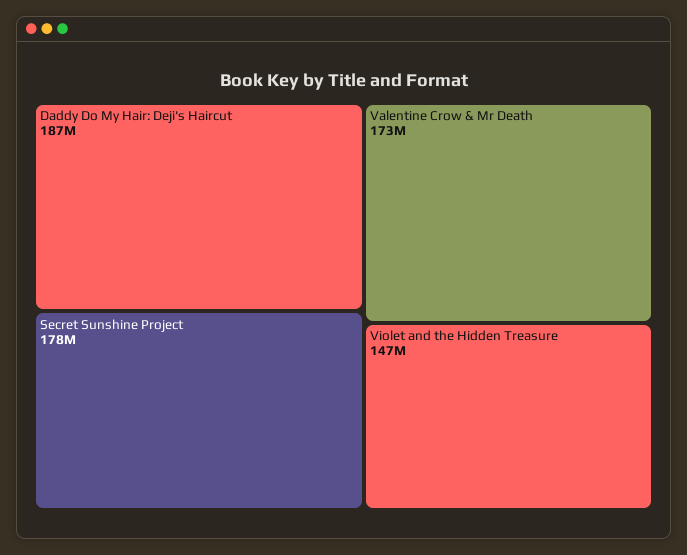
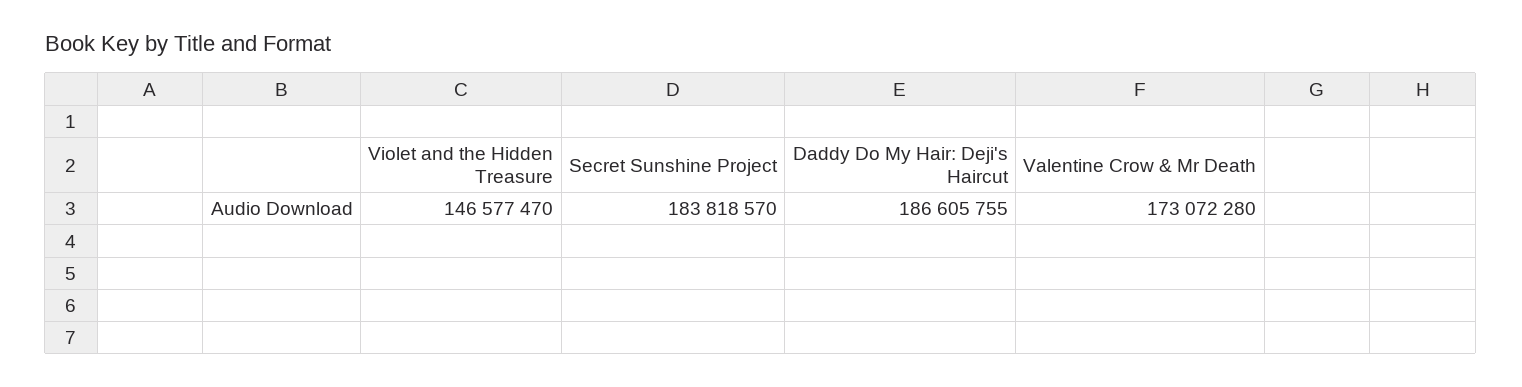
Secret Sunshine Project: 178000000 -> 183818570

